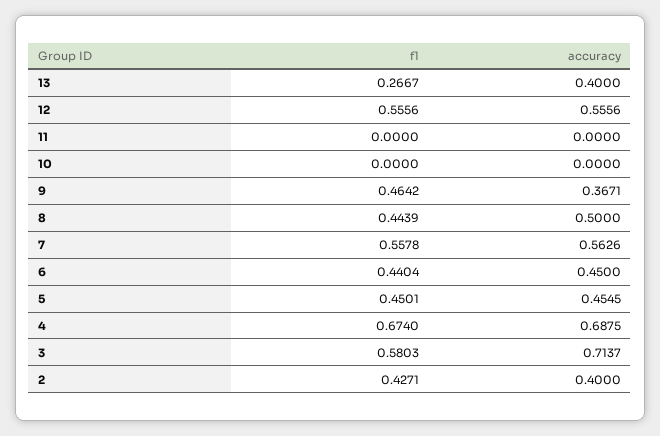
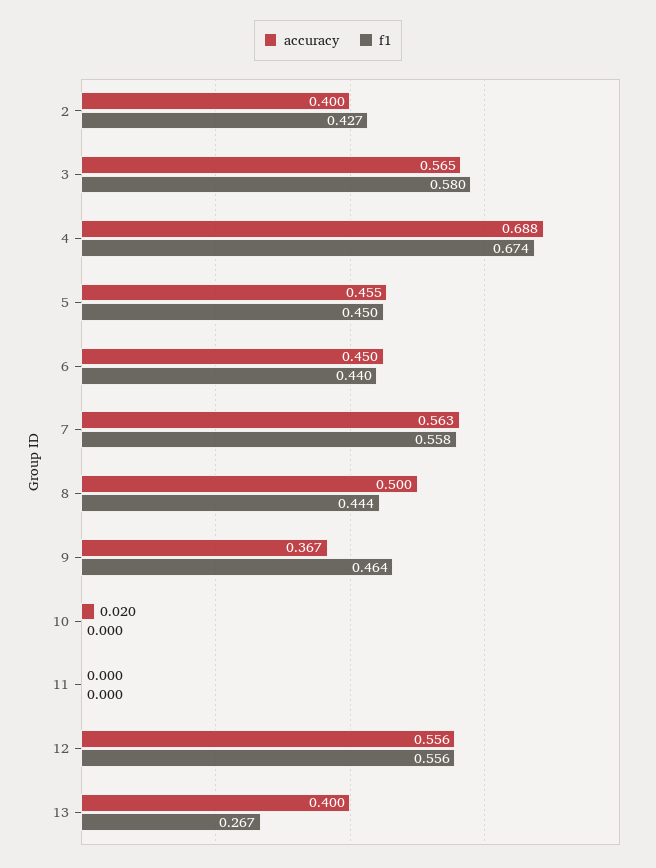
accuracy, 10: 0 -> 0.02
accuracy, 3: 0.7137 -> 0.565

